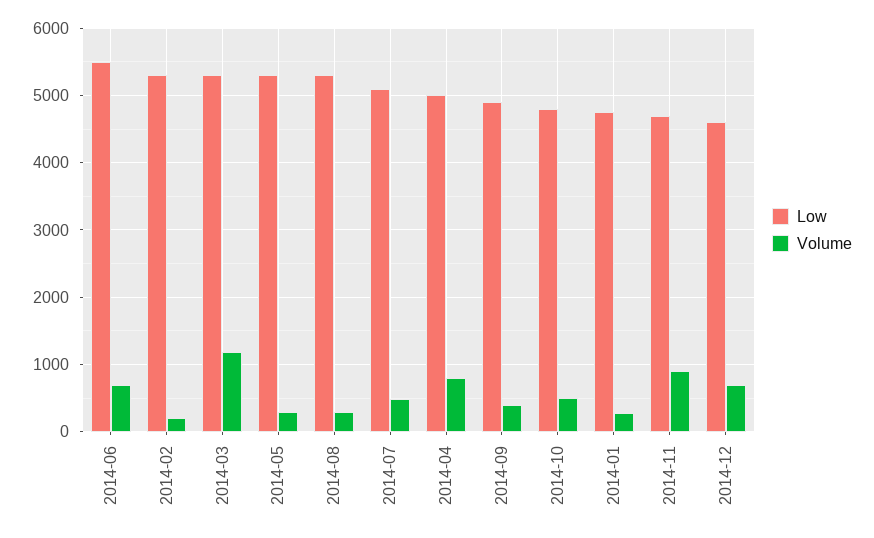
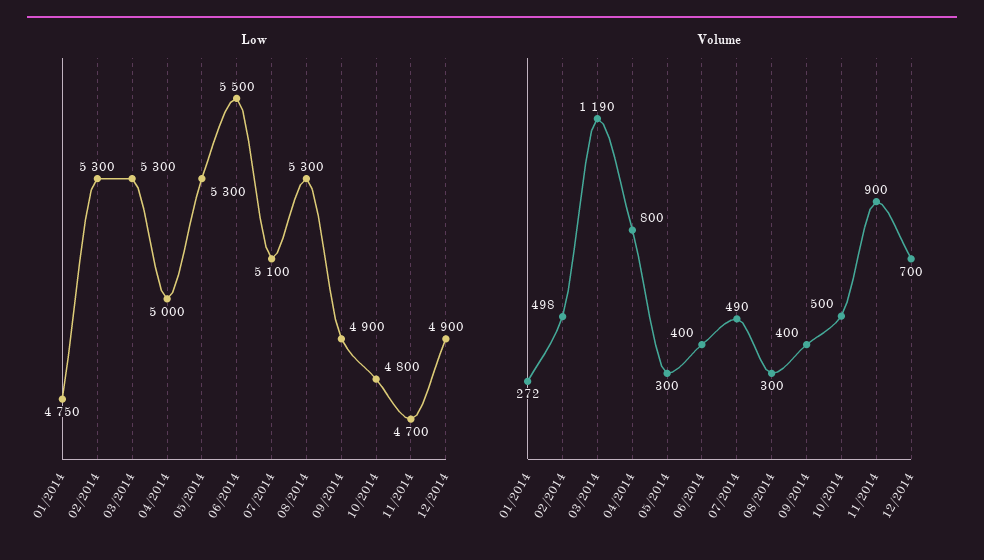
Volume, 2014-06: 700 -> 400
Volume, 2014-02: 200 -> 498
Low, 2014-12: 4600 -> 4900

